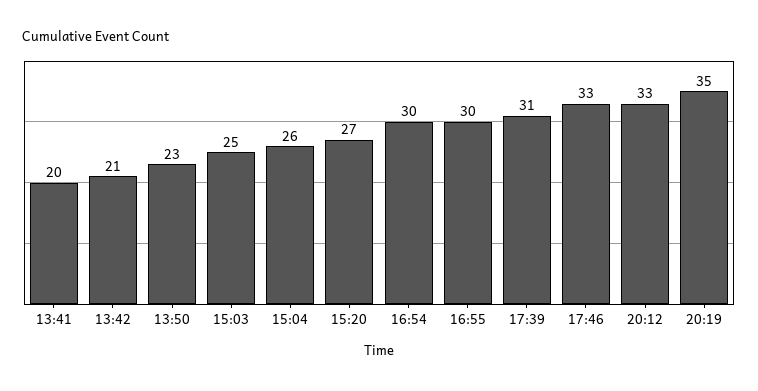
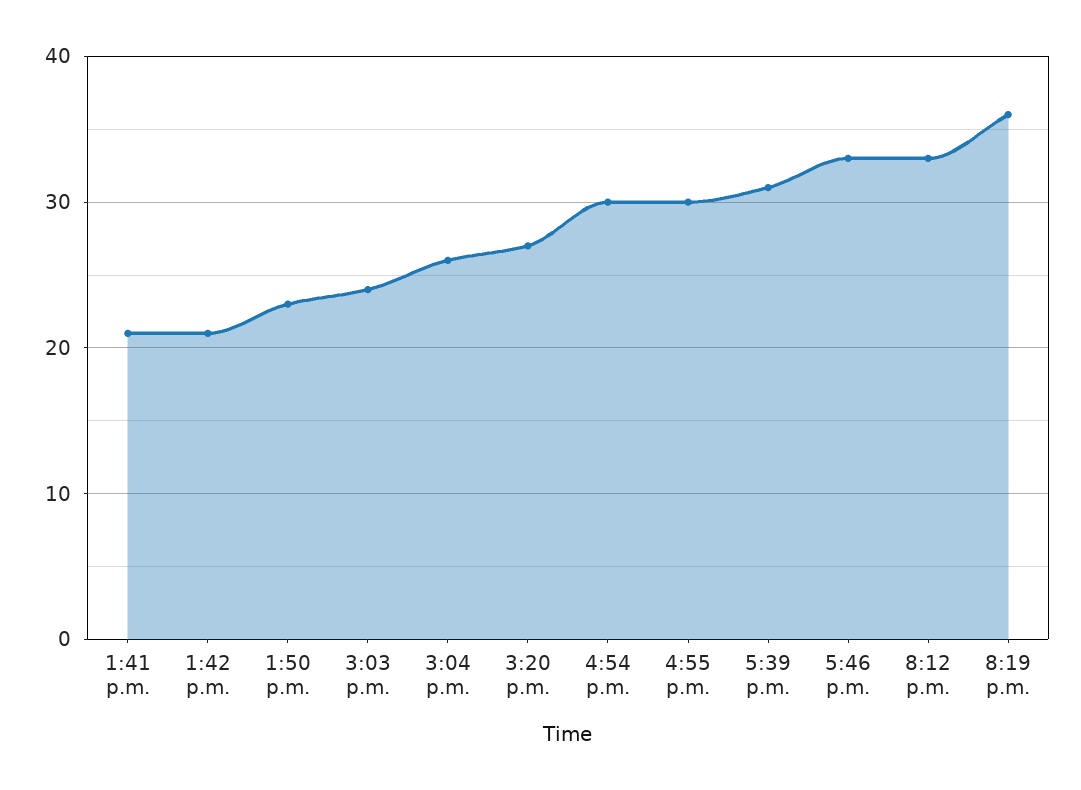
13:41: 20 -> 21
15:03: 25 -> 24
20:19: 35 -> 36

